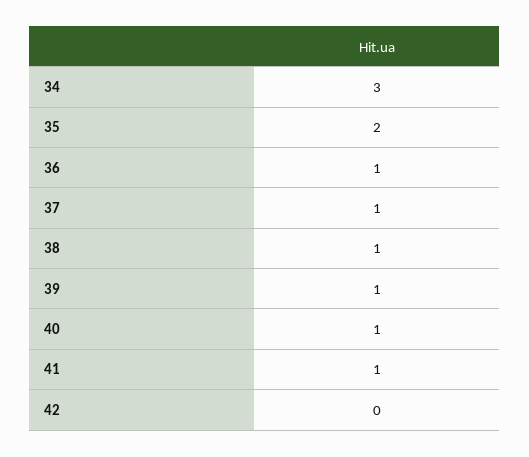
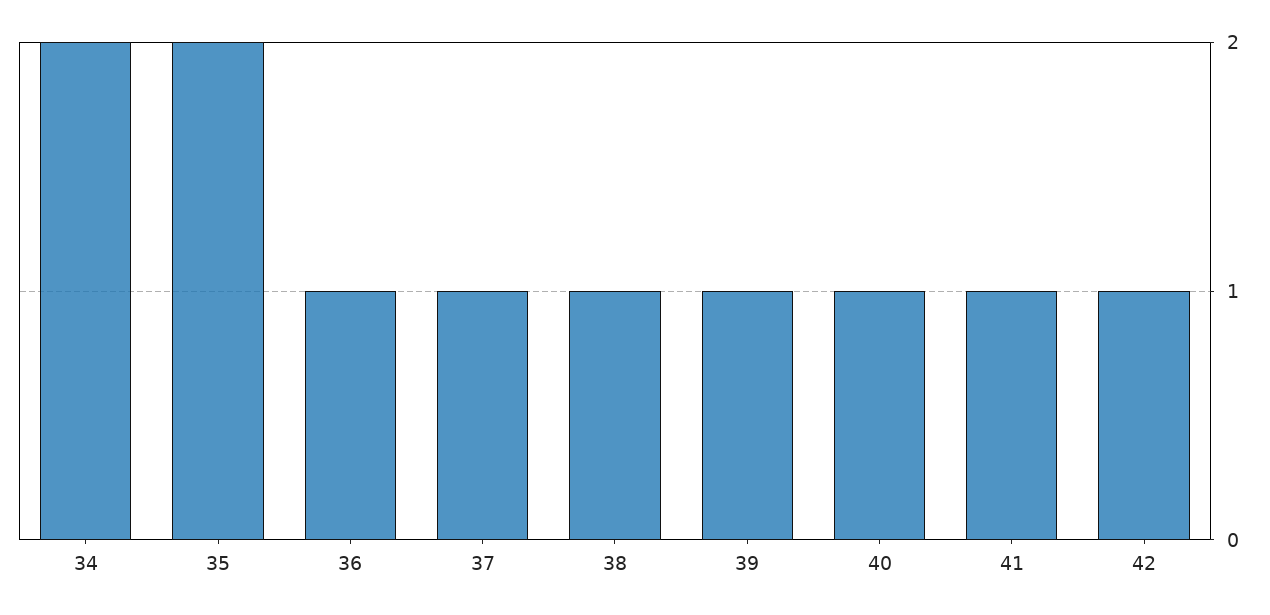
34: 3 -> 2
42: 0 -> 1

